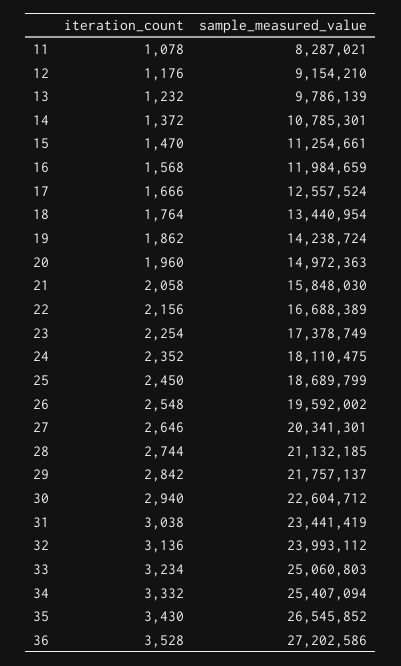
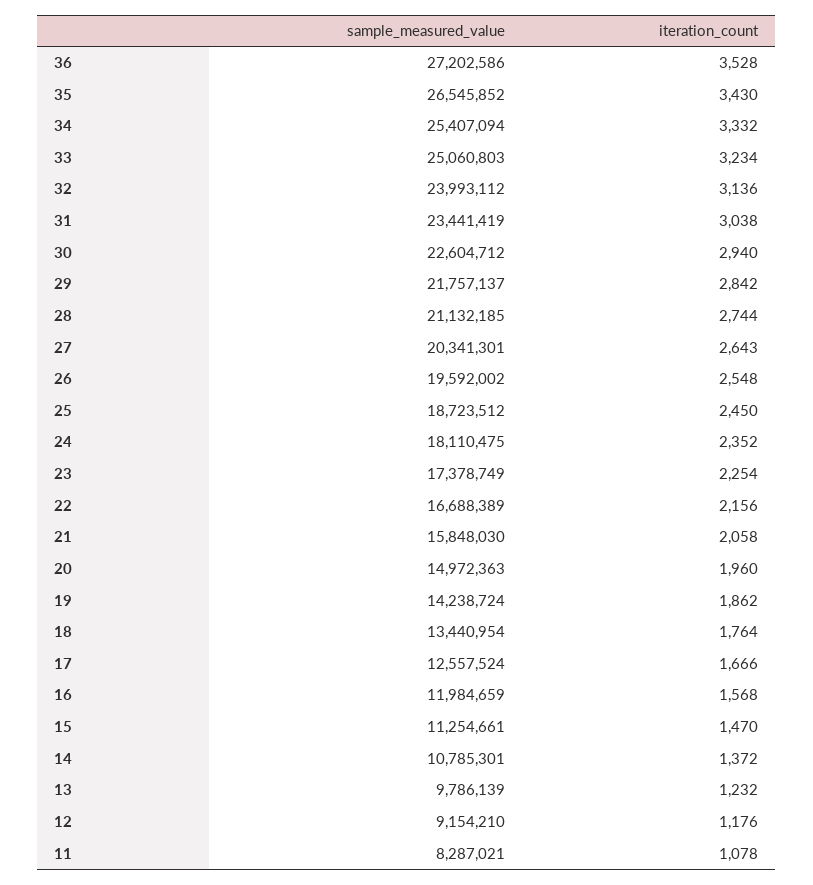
sample_measured_value, 25: 18689799 -> 18723512
iteration_count, 27: 2646 -> 2643

